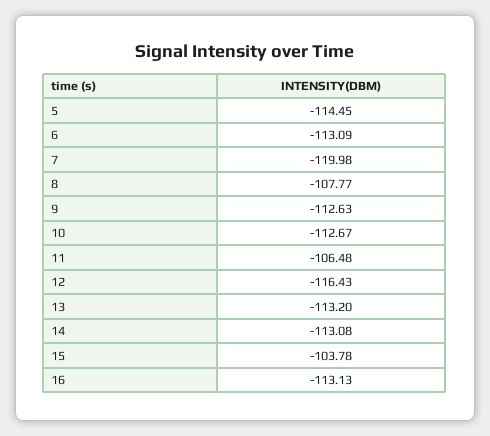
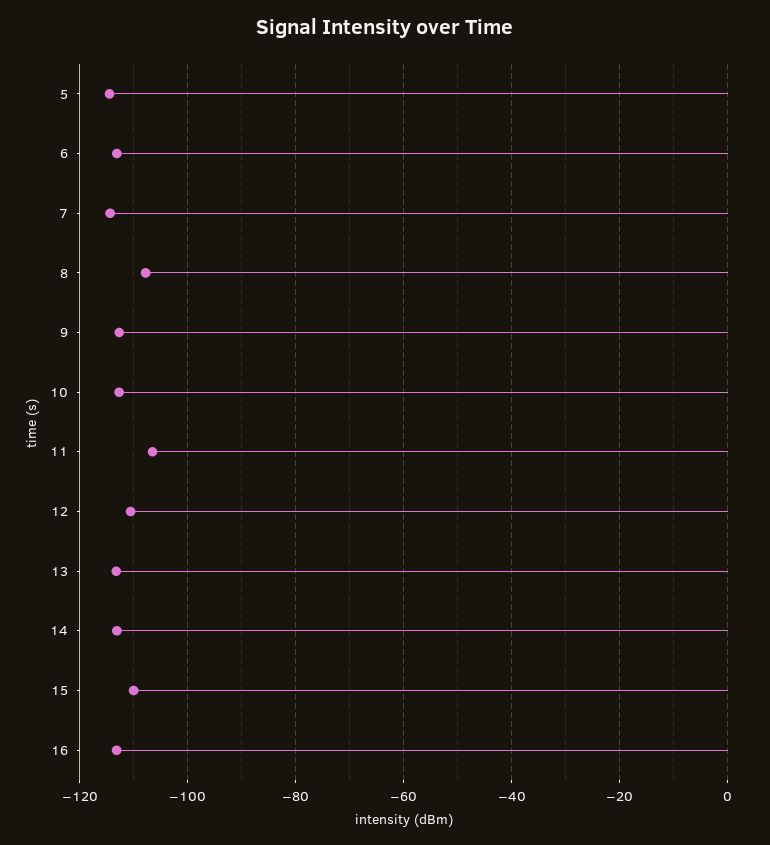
7: -119.98 -> -114
12: -116.43 -> -110
15: -103.78 -> -110

